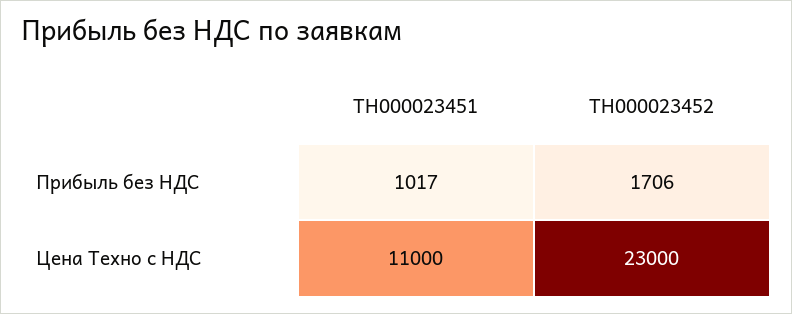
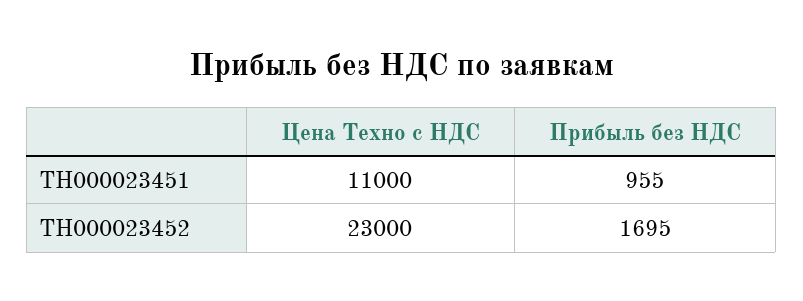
ТН000023451, Прибыль без НДС: 1017 -> 955
ТН000023452, Прибыль без НДС: 1706 -> 1695

